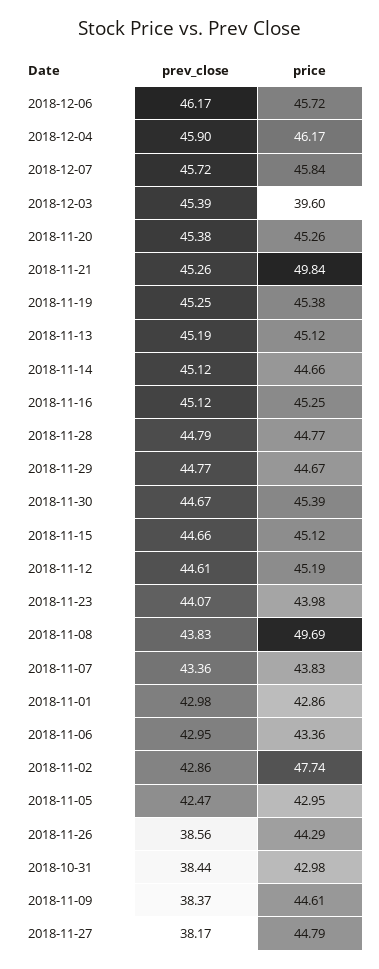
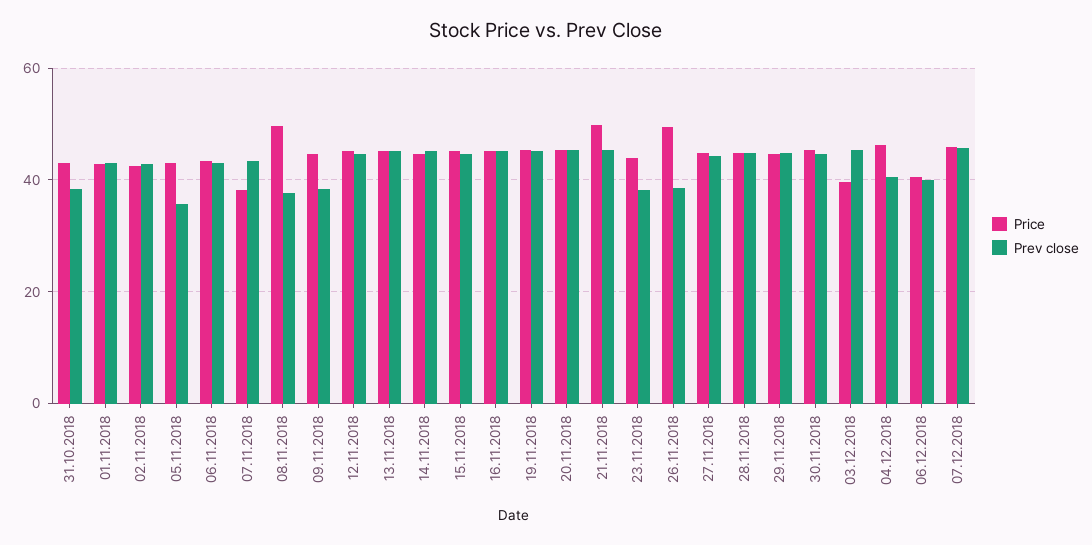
prev_close, 2018-12-06: 46.17 -> 40
price, 2018-12-06: 45.72 -> 40
prev_close, 2018-12-04: 45.9 -> 40
prev_close, 2018-11-23: 44.07 -> 38
prev_close, 2018-11-08: 43.83 -> 38
price, 2018-11-07: 43.83 -> 38
price, 2018-11-02: 47.74 -> 42
prev_close, 2018-11-05: 42.47 -> 36
price, 2018-11-26: 44.29 -> 50
prev_close, 2018-11-27: 38.17 -> 44

